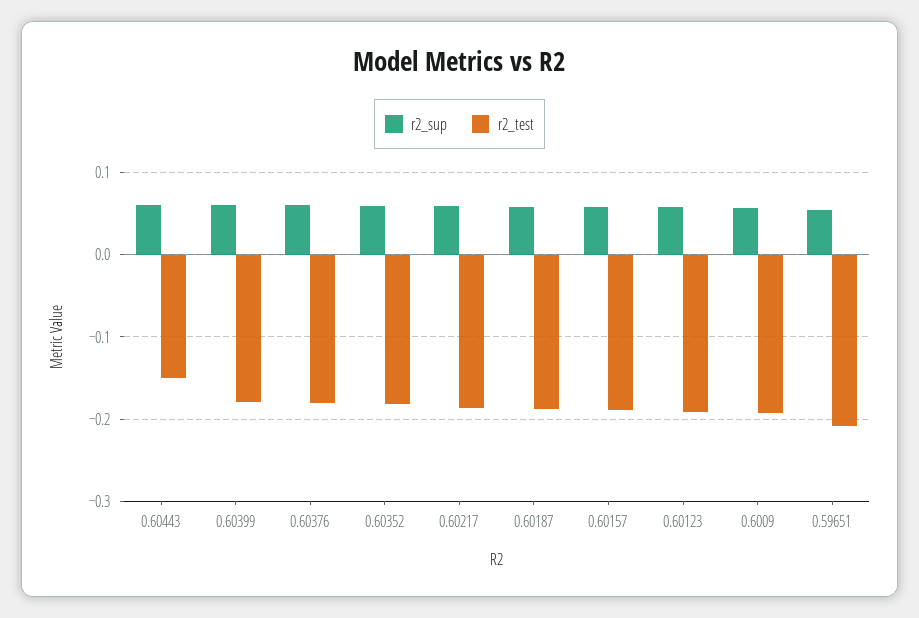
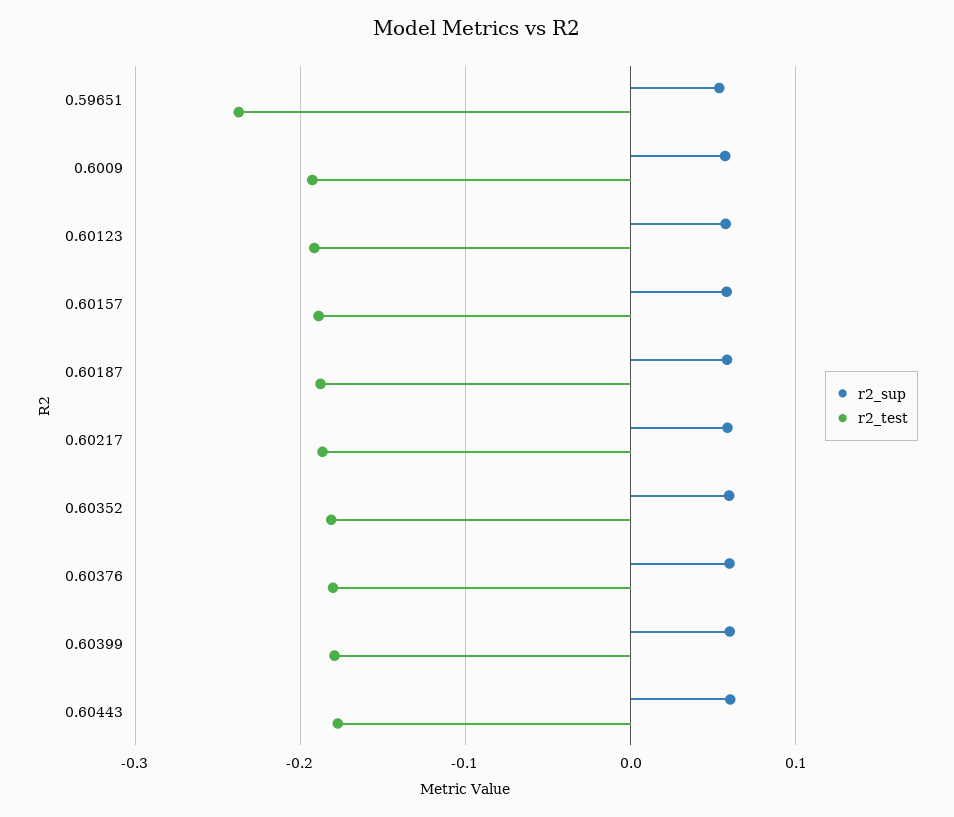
r2_test, 0.60443: -0.15 -> -0.18
r2_test, 0.59651: -0.21 -> -0.24

